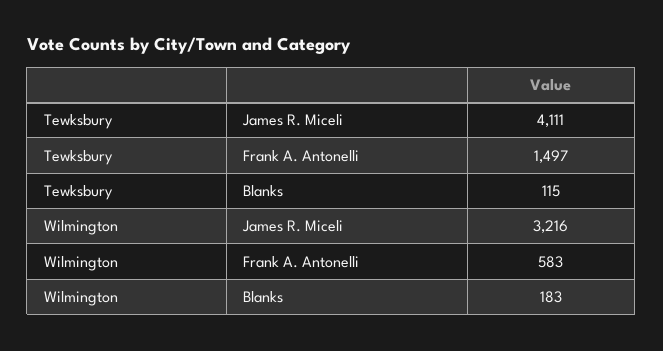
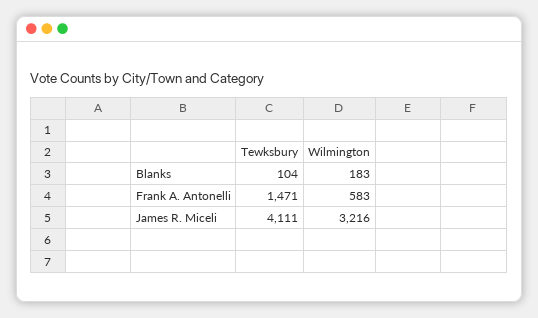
Tewksbury, Frank A. Antonelli: 1497 -> 1471
Tewksbury, Blanks: 115 -> 104

